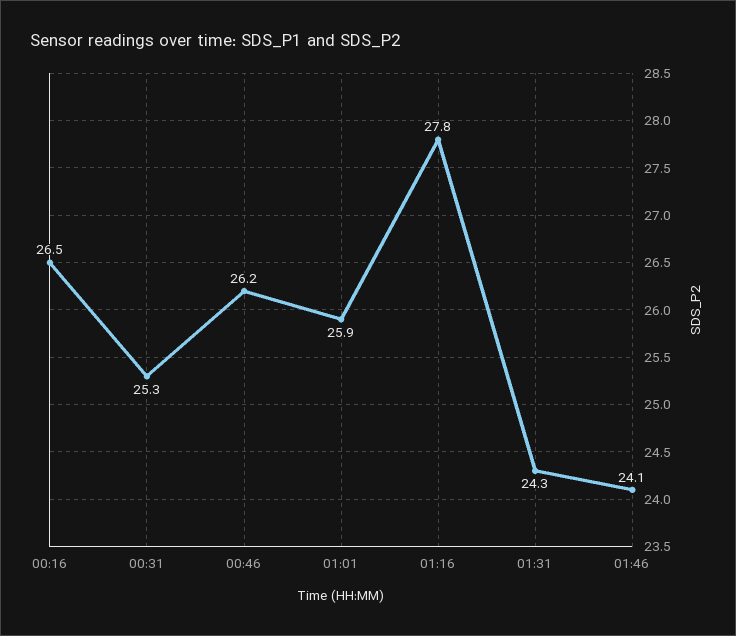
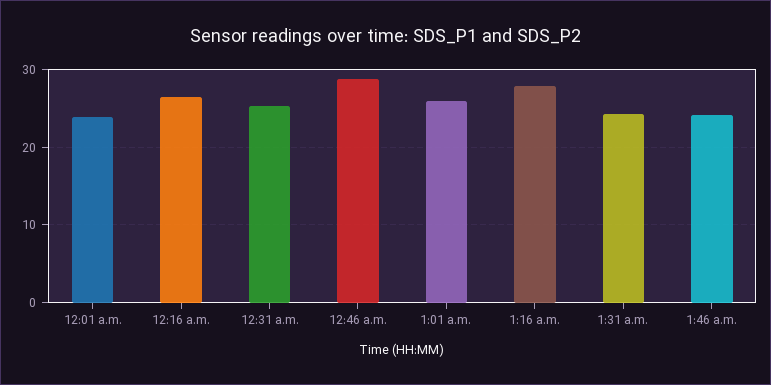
00:46: 26.2 -> 29
12:01 a.m.: none -> 24

